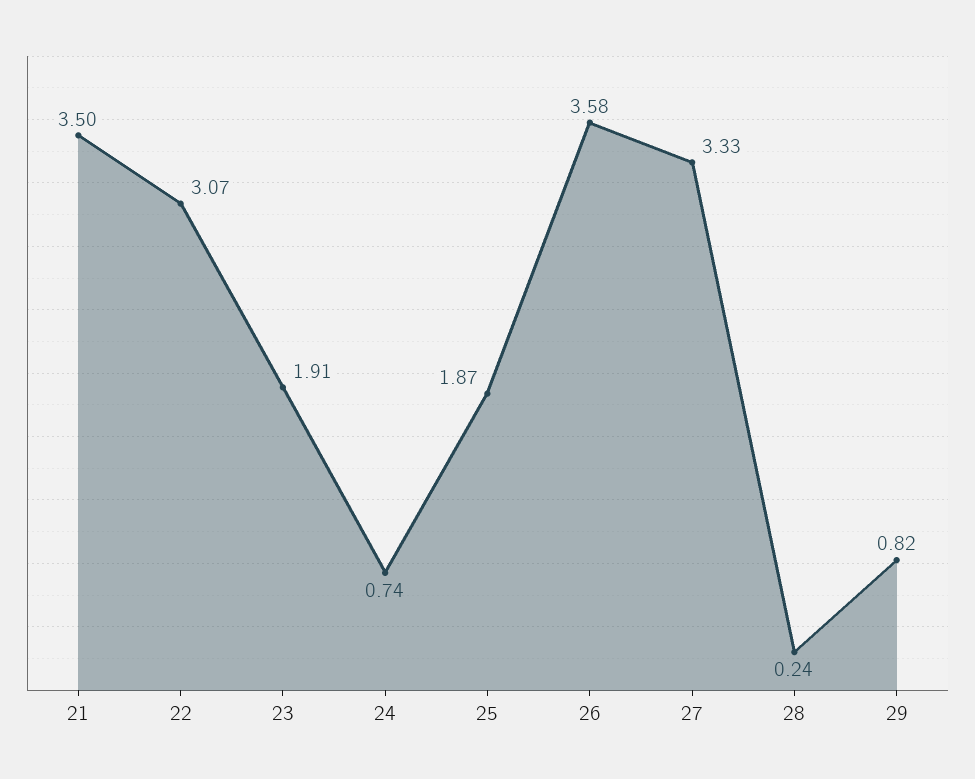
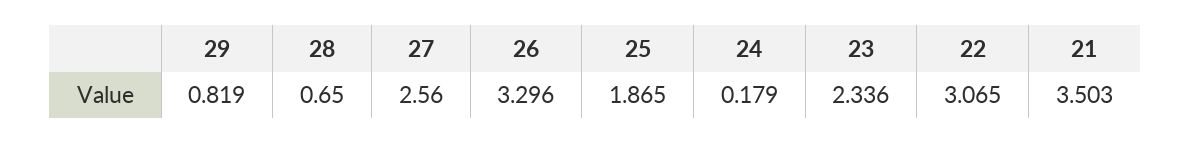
23: 1.91 -> 2.336
24: 0.74 -> 0.179
26: 3.58 -> 3.296
27: 3.33 -> 2.56
28: 0.24 -> 0.65

